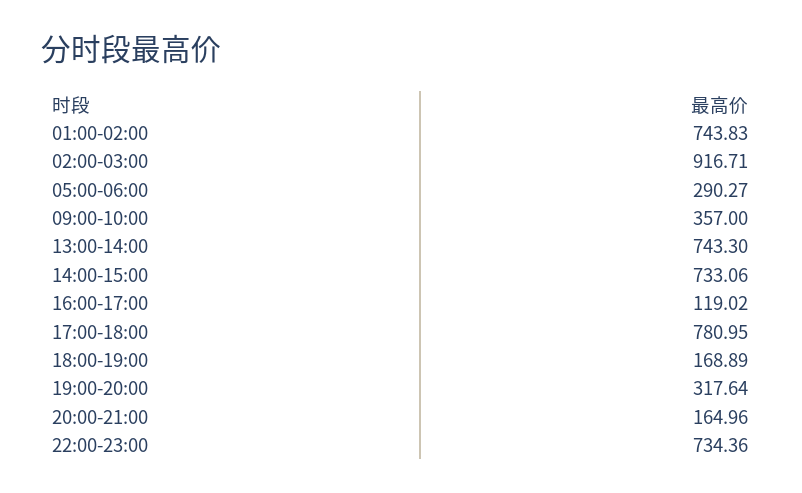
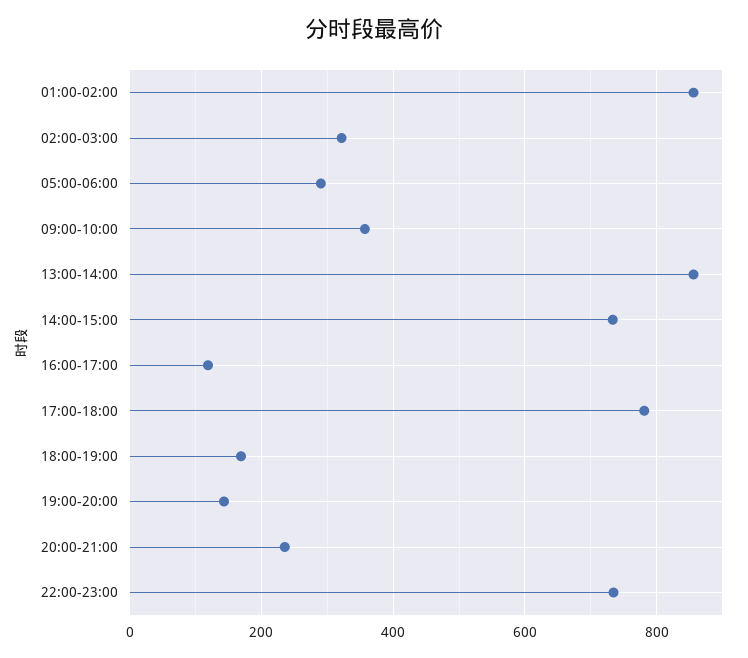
01:00-02:00: 743.83 -> 860
02:00-03:00: 916.71 -> 320
13:00-14:00: 743.3 -> 860
19:00-20:00: 317.64 -> 140
20:00-21:00: 164.96 -> 240

